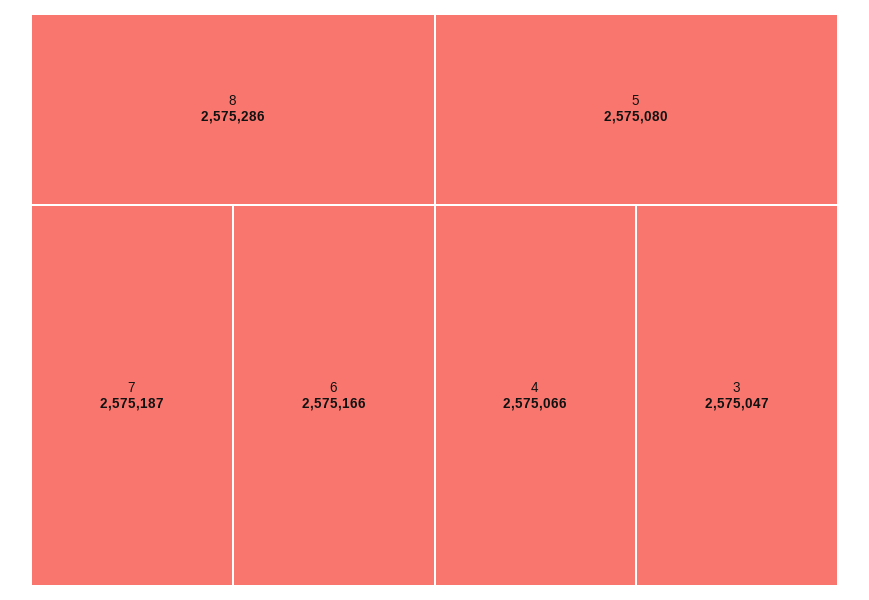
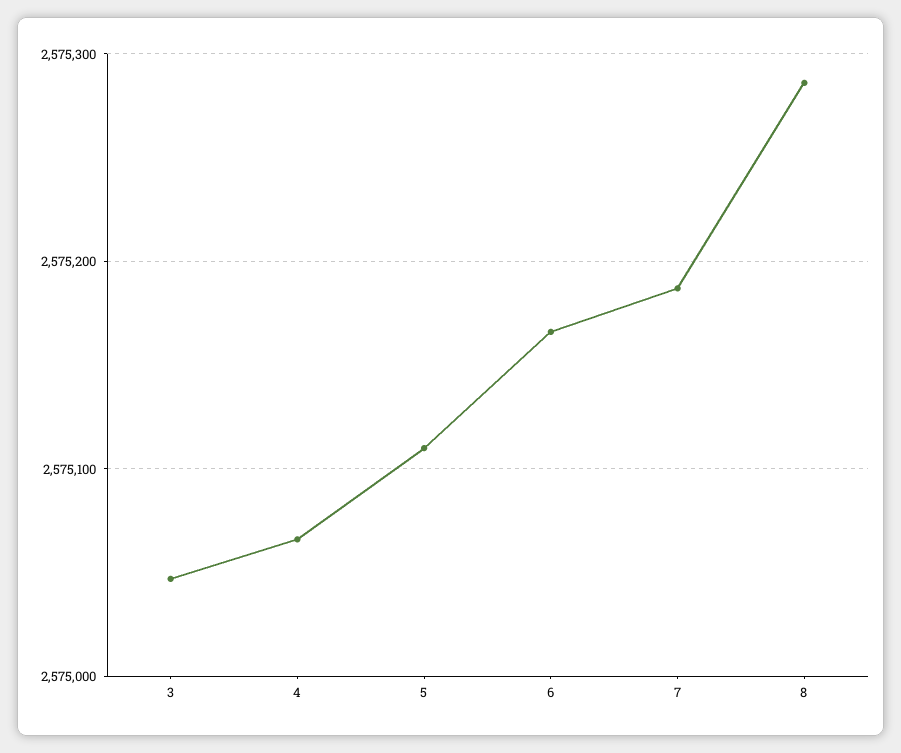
5: 2575080 -> 2575110

